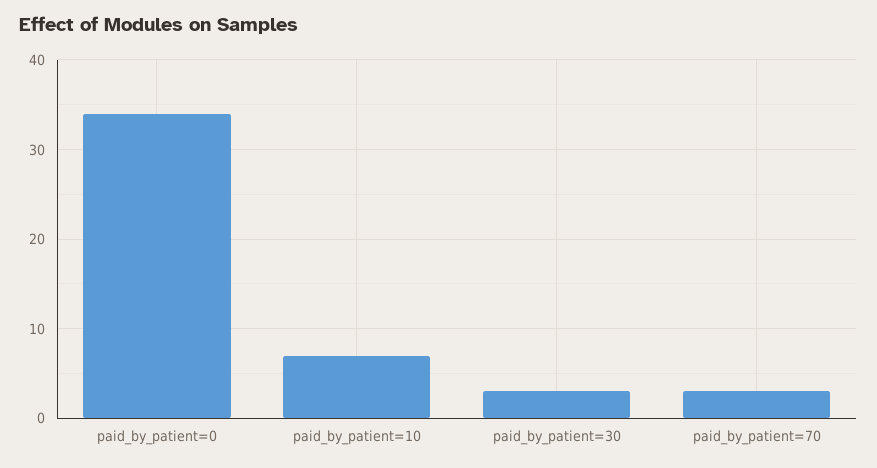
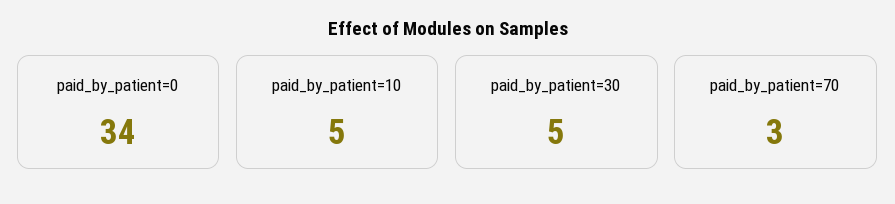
paid_by_patient=10: 7 -> 5
paid_by_patient=30: 3 -> 5

